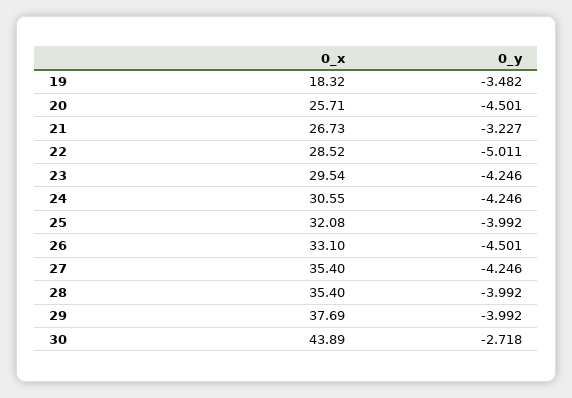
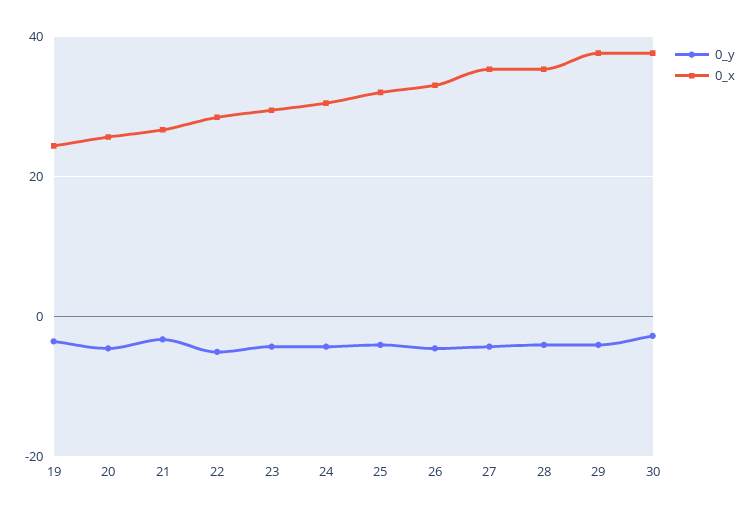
0_x, 19: 18.32 -> 24
0_x, 30: 43.89 -> 38

